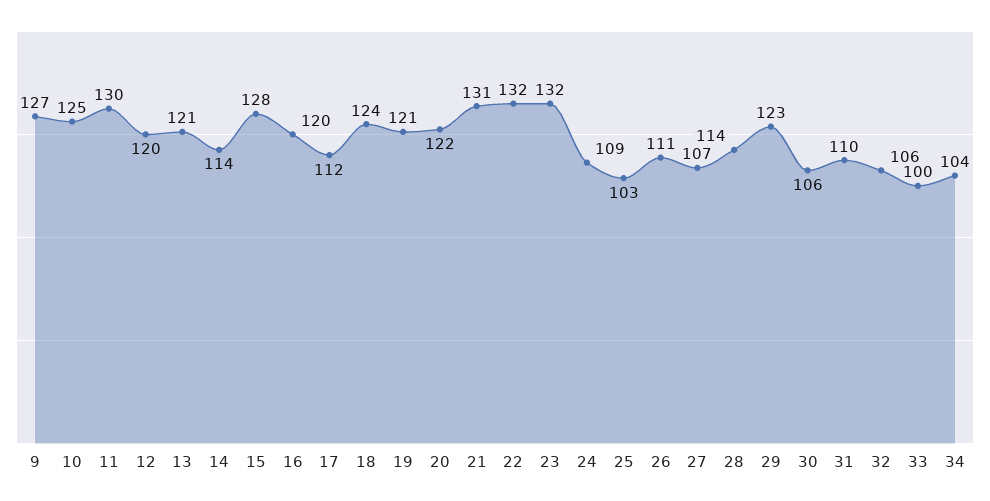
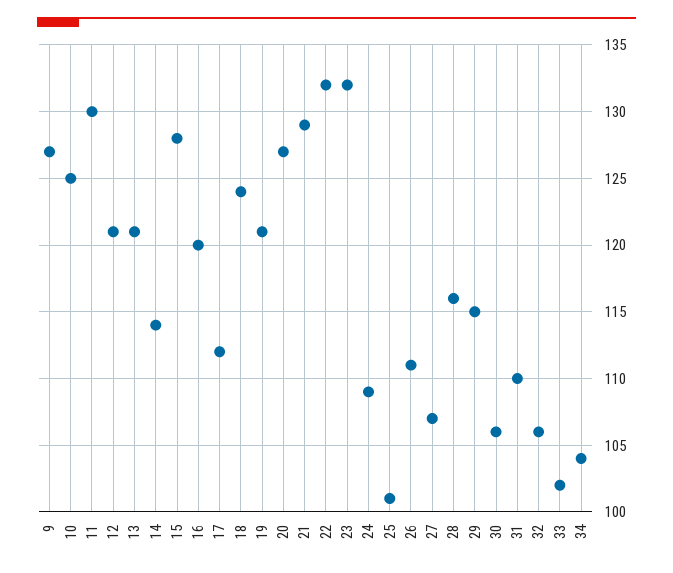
12: 120 -> 121
20: 122 -> 127
21: 131 -> 129
25: 103 -> 101
28: 114 -> 116
29: 123 -> 115
33: 100 -> 102

